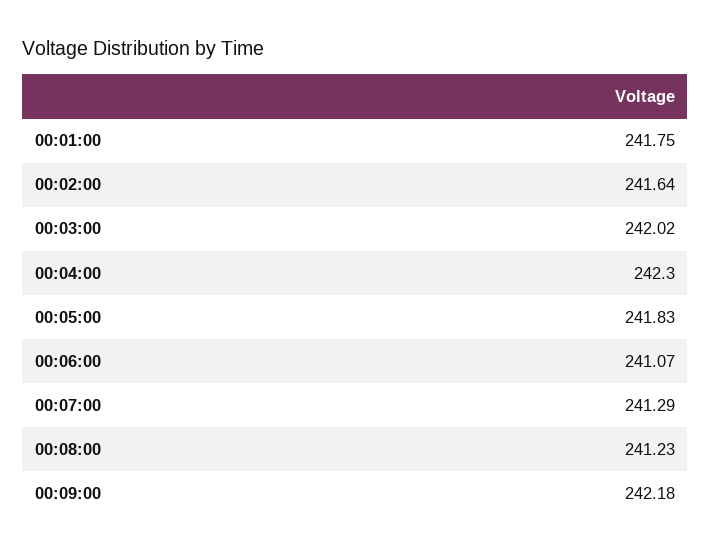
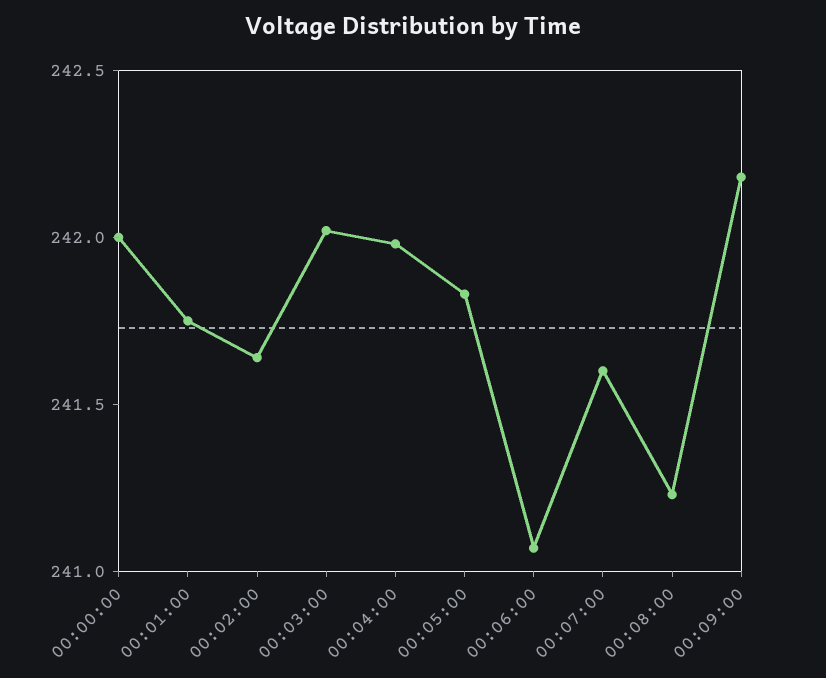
00:04:00: 242.3 -> 242
00:07:00: 241.29 -> 241.6
00:00:00: none -> 242

